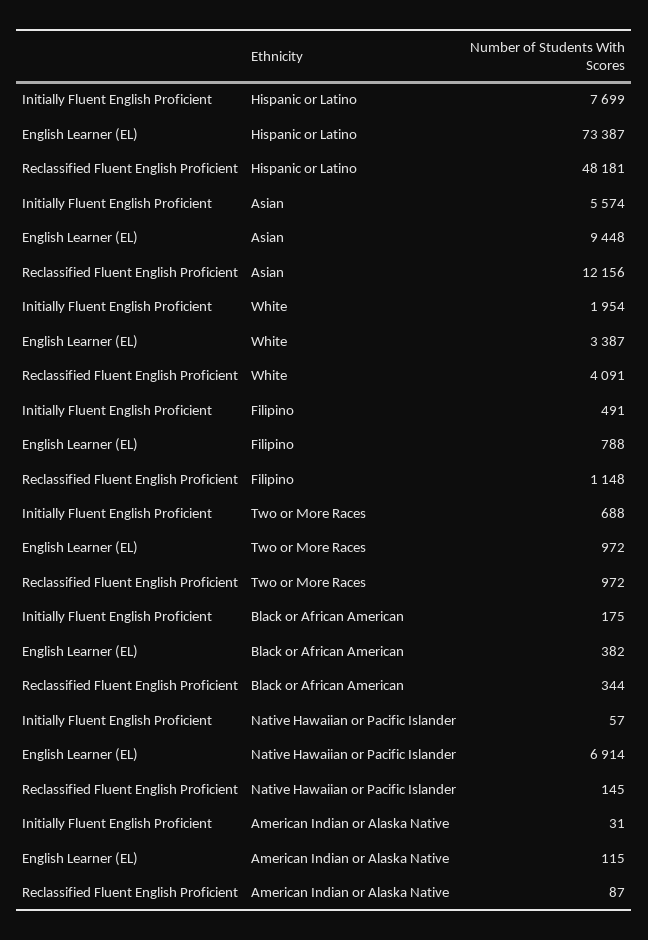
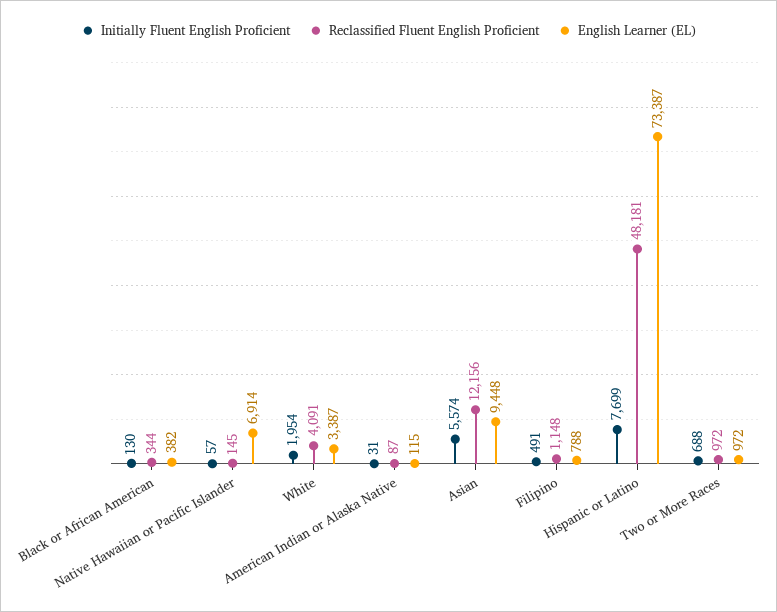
Initially Fluent English Proficient, Black or African American: 175 -> 130

